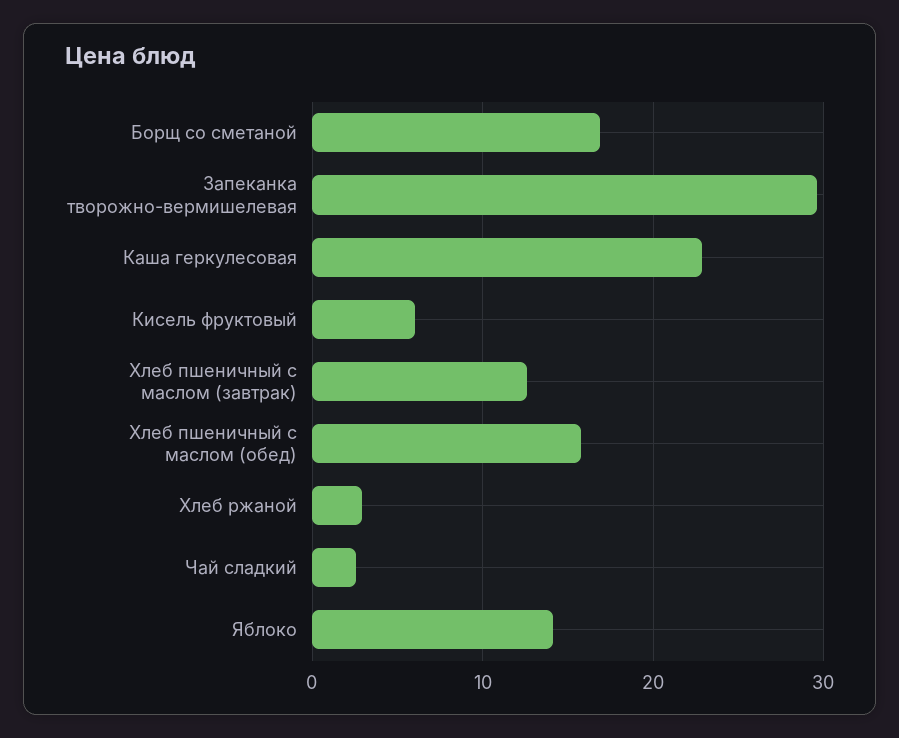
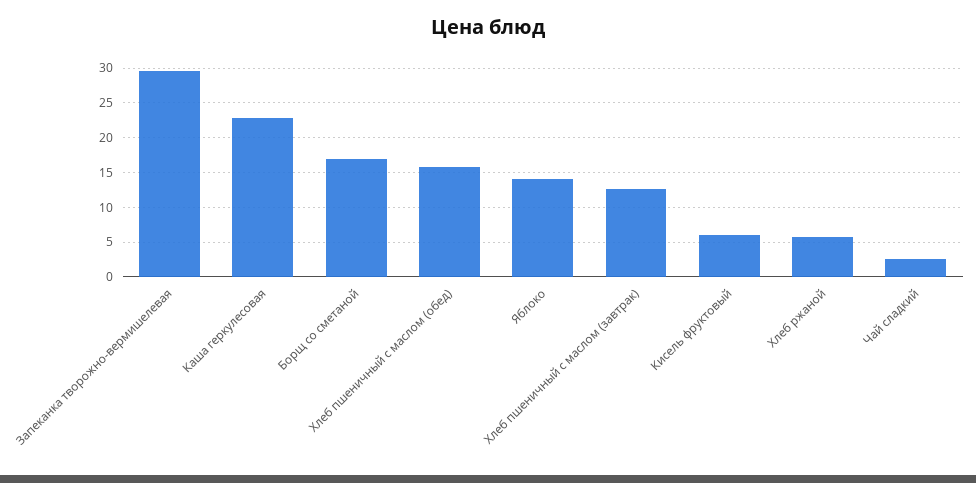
Хлеб ржаной: 3 -> 6

